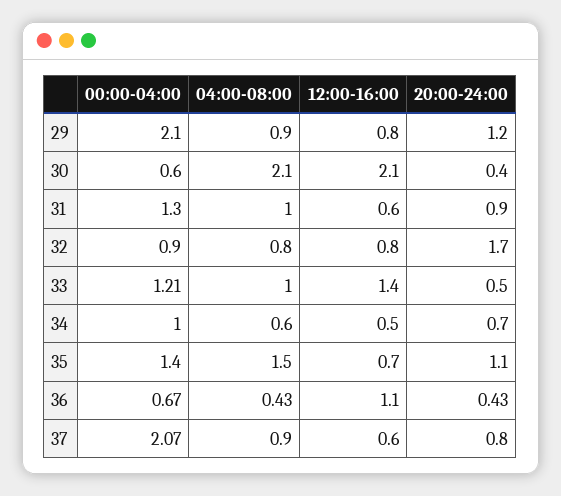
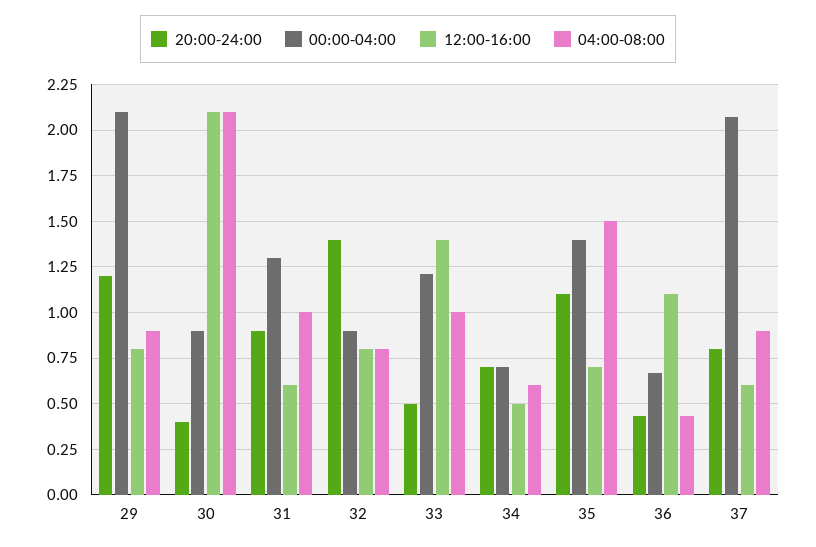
00:00-04:00, 30: 0.6 -> 0.9
20:00-24:00, 32: 1.7 -> 1.4
00:00-04:00, 34: 1 -> 0.7

